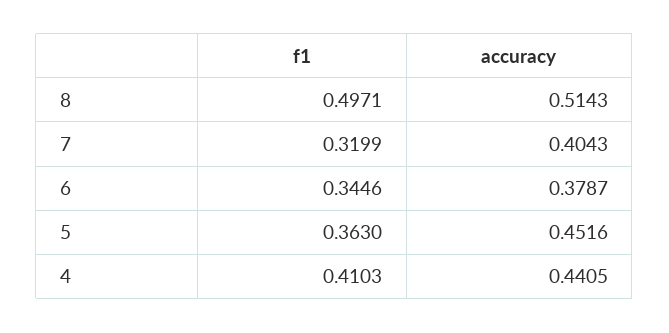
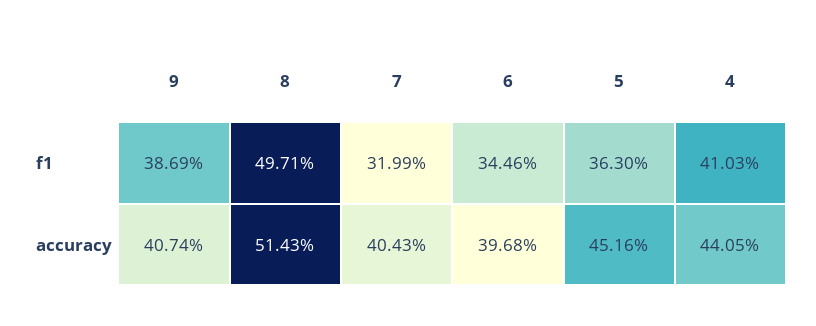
accuracy, 6: 0.3787 -> 0.3968
f1, 9: none -> 0.3869
accuracy, 9: none -> 0.4074

